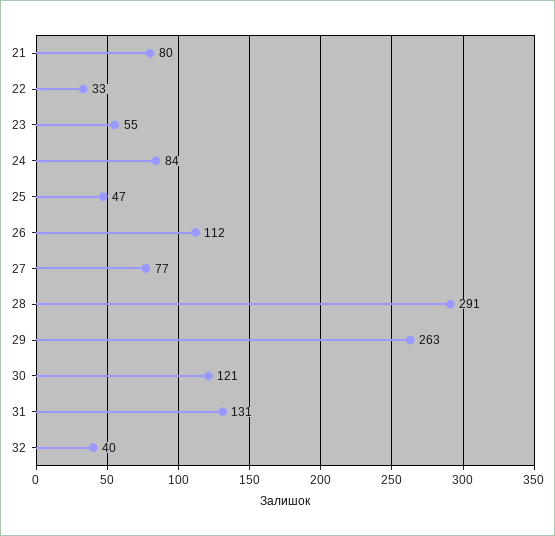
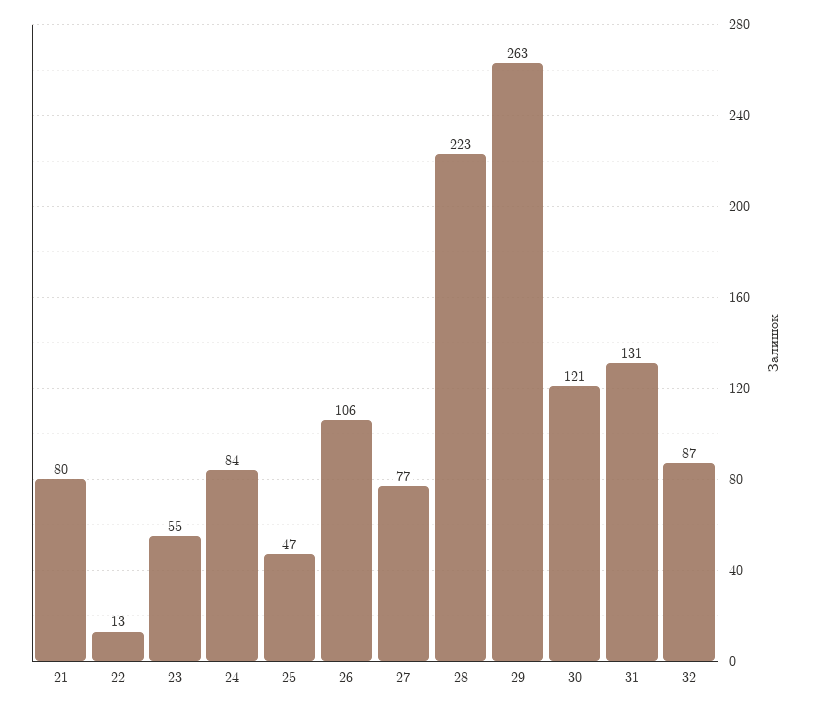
22: 33 -> 13
26: 112 -> 106
28: 291 -> 223
32: 40 -> 87

